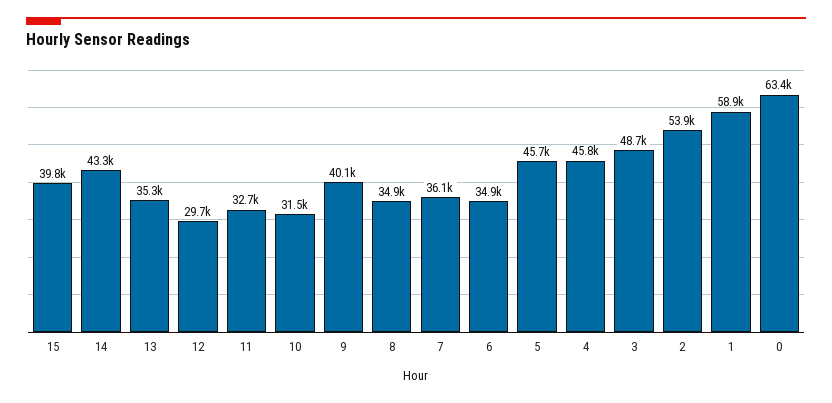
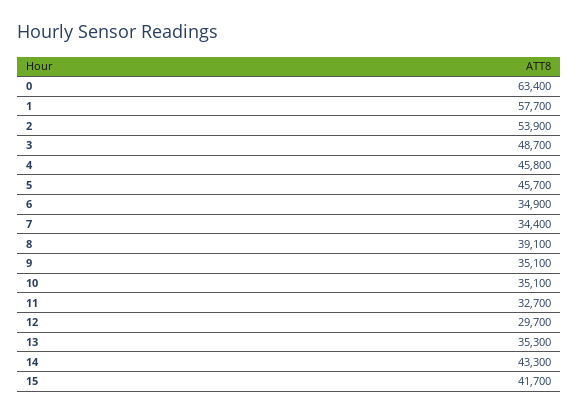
15: 39800 -> 41700
10: 31500 -> 35100
9: 40100 -> 35100
8: 34900 -> 39100
7: 36100 -> 34400
1: 58900 -> 57700

